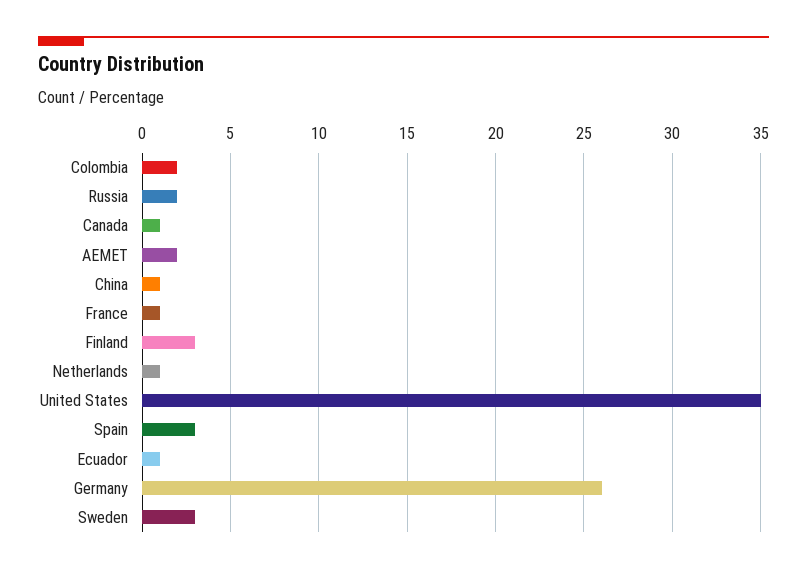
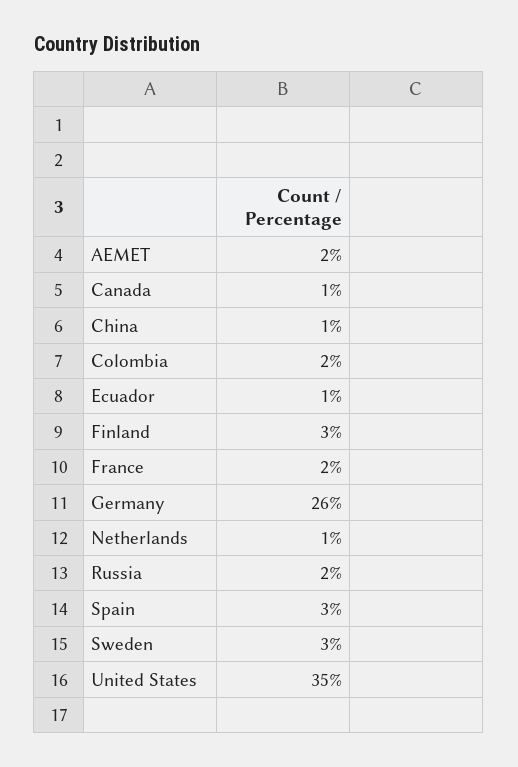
France: 1 -> 2

